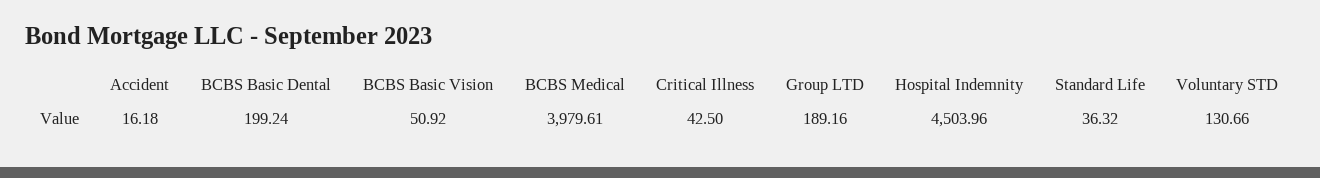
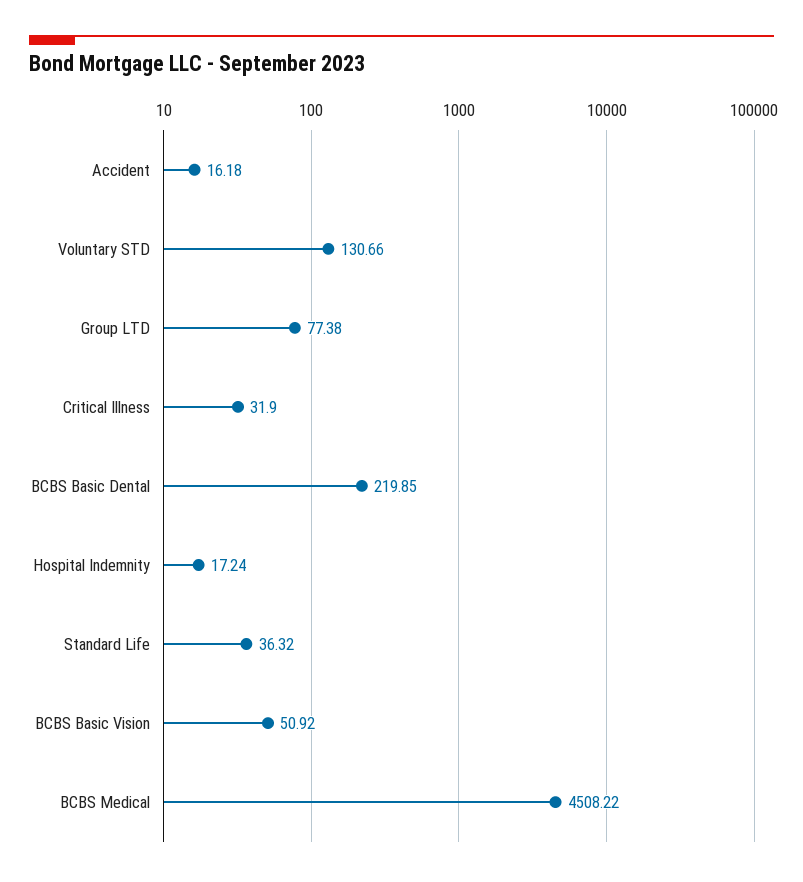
BCBS Basic Dental: 199.24 -> 219.85
BCBS Medical: 3979.61 -> 4508.22
Critical Illness: 42.5 -> 31.9
Group LTD: 189.16 -> 77.38
Hospital Indemnity: 4503.96 -> 17.24

